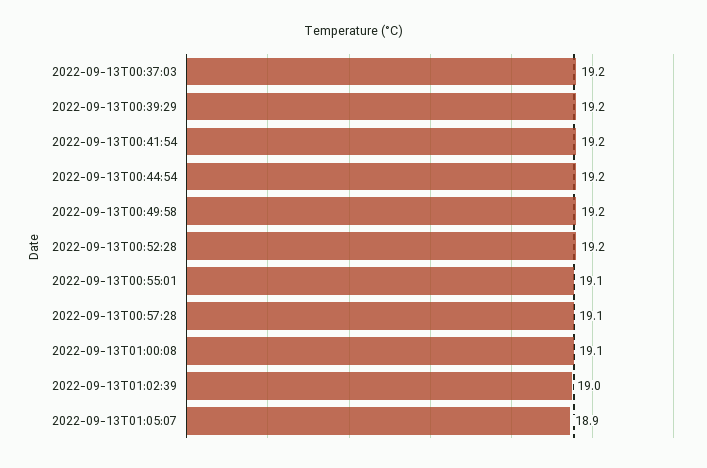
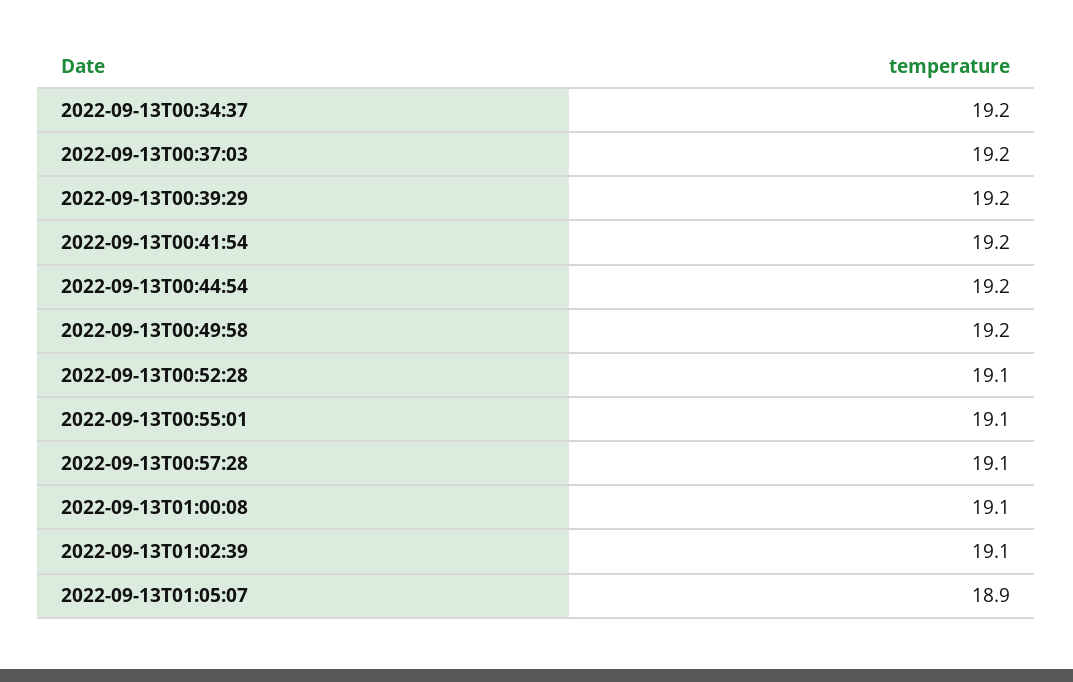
2022-09-13T00:52:28: 19.2 -> 19.1
2022-09-13T01:02:39: 19 -> 19.1
2022-09-13T00:34:37: none -> 19.2

